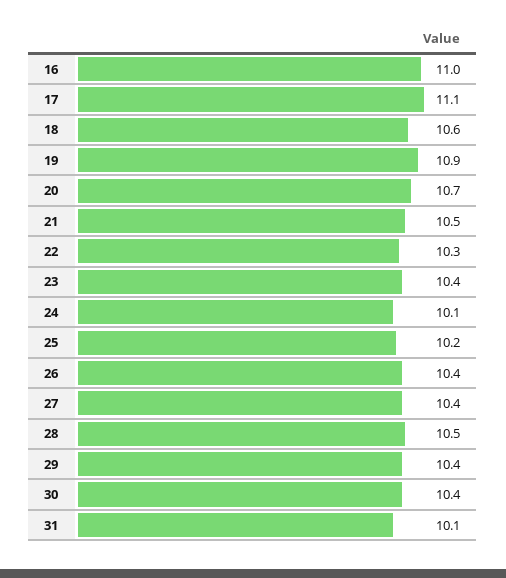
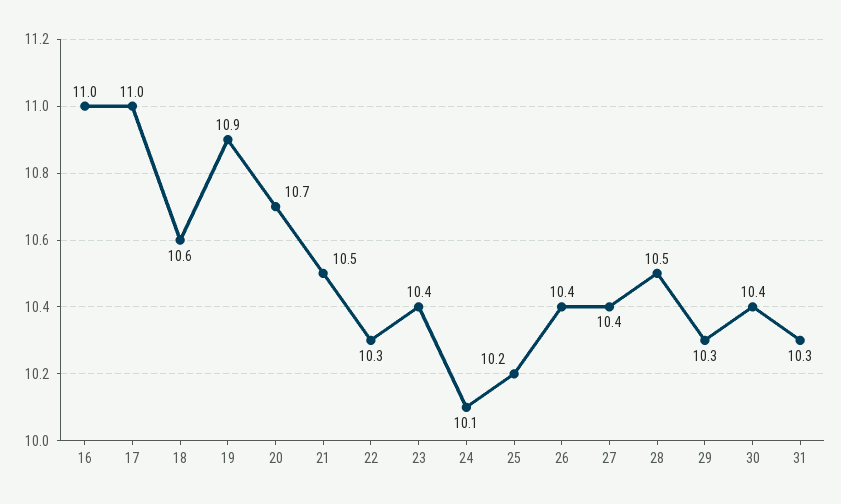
17: 11.1 -> 11
29: 10.4 -> 10.3
31: 10.1 -> 10.3

